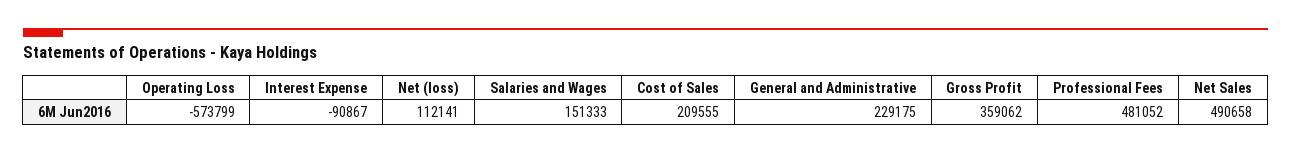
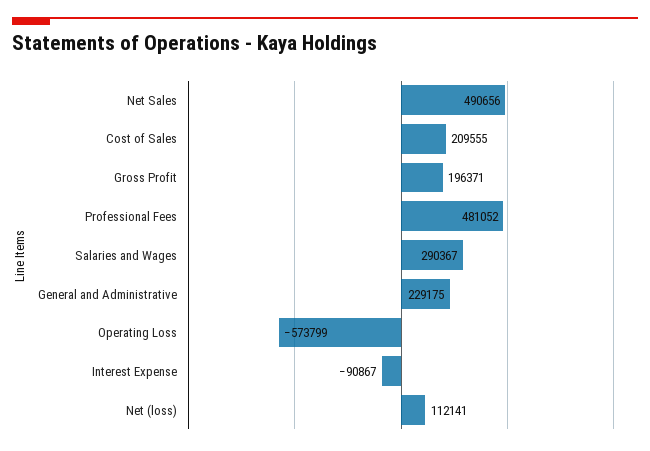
Salaries and Wages: 151333 -> 290367
Gross Profit: 359062 -> 196371
Net Sales: 490658 -> 490656

